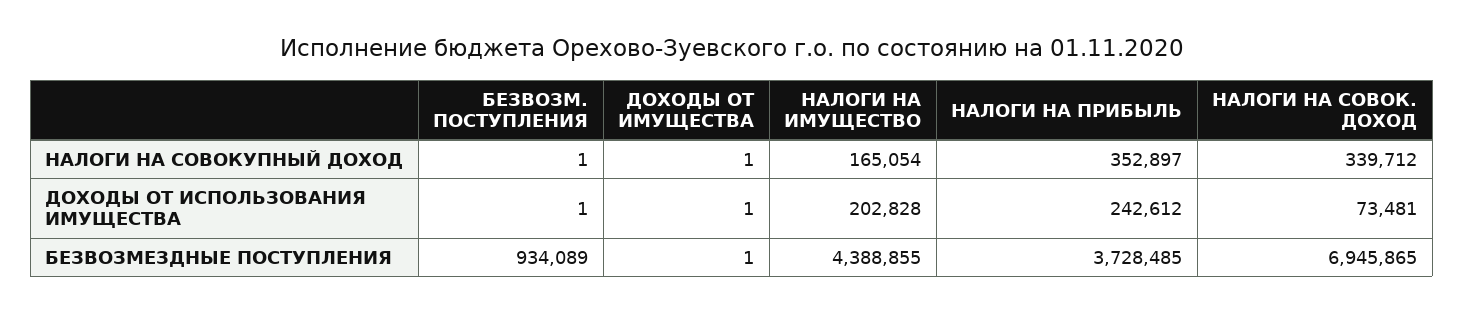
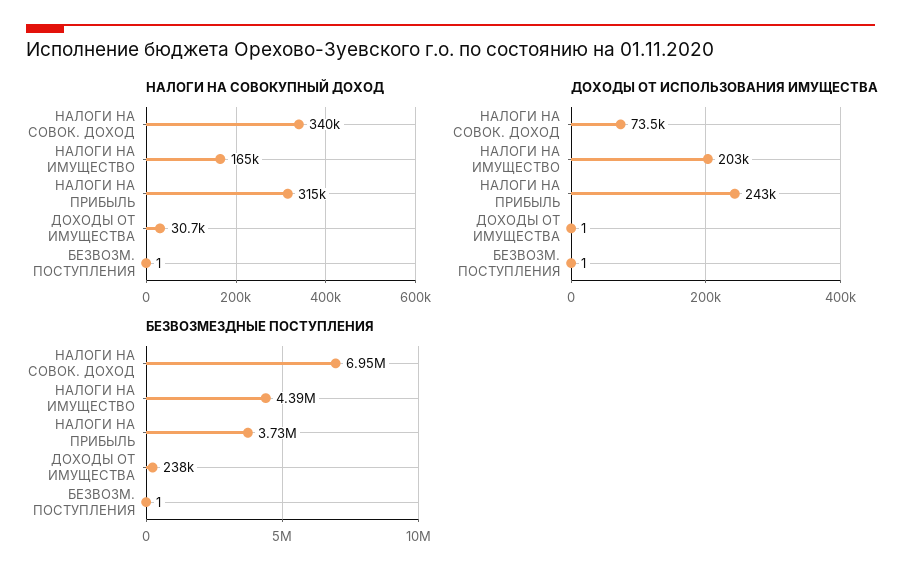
НАЛОГИ НА СОВОКУПНЫЙ ДОХОД, ДОХОДЫ ОТ ИМУЩЕСТВА: 1 -> 30700
НАЛОГИ НА СОВОКУПНЫЙ ДОХОД, НАЛОГИ НА ПРИБЫЛЬ: 352897 -> 315000
БЕЗВОЗМЕЗДНЫЕ ПОСТУПЛЕНИЯ, БЕЗВОЗМ. ПОСТУПЛЕНИЯ: 934089 -> 1
БЕЗВОЗМЕЗДНЫЕ ПОСТУПЛЕНИЯ, ДОХОДЫ ОТ ИМУЩЕСТВА: 1 -> 238000

